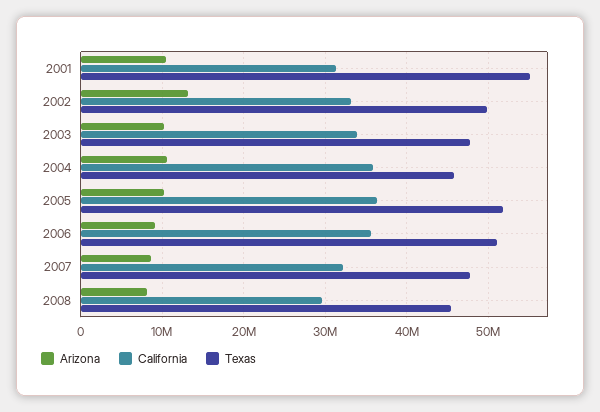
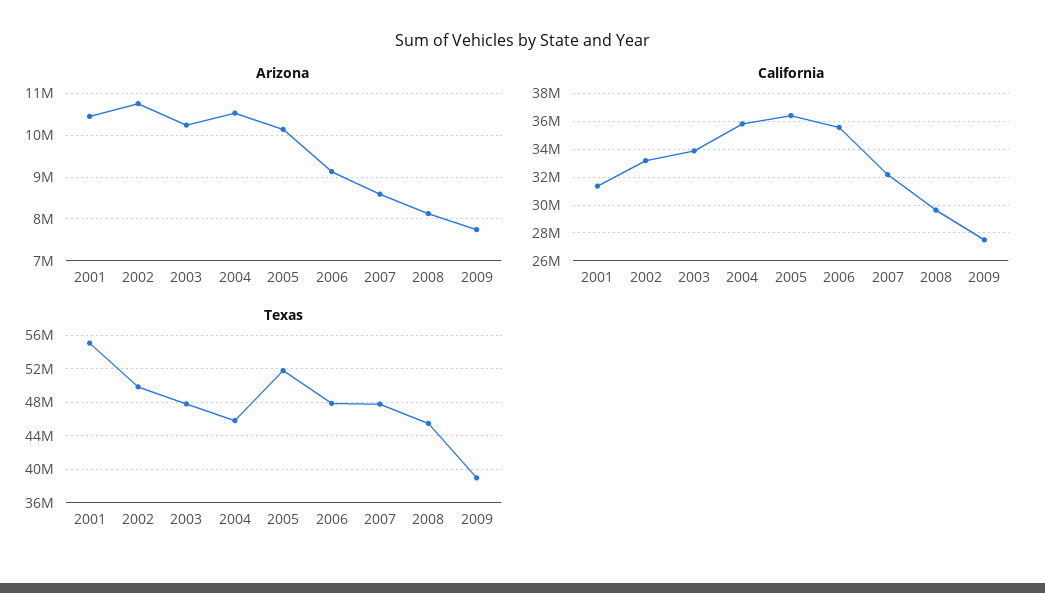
Arizona, 2002: 13000000 -> 10800000
Texas, 2006: 51000000 -> 48000000
Arizona, 2009: none -> 7800000
California, 2009: none -> 27500000
Texas, 2009: none -> 39000000

